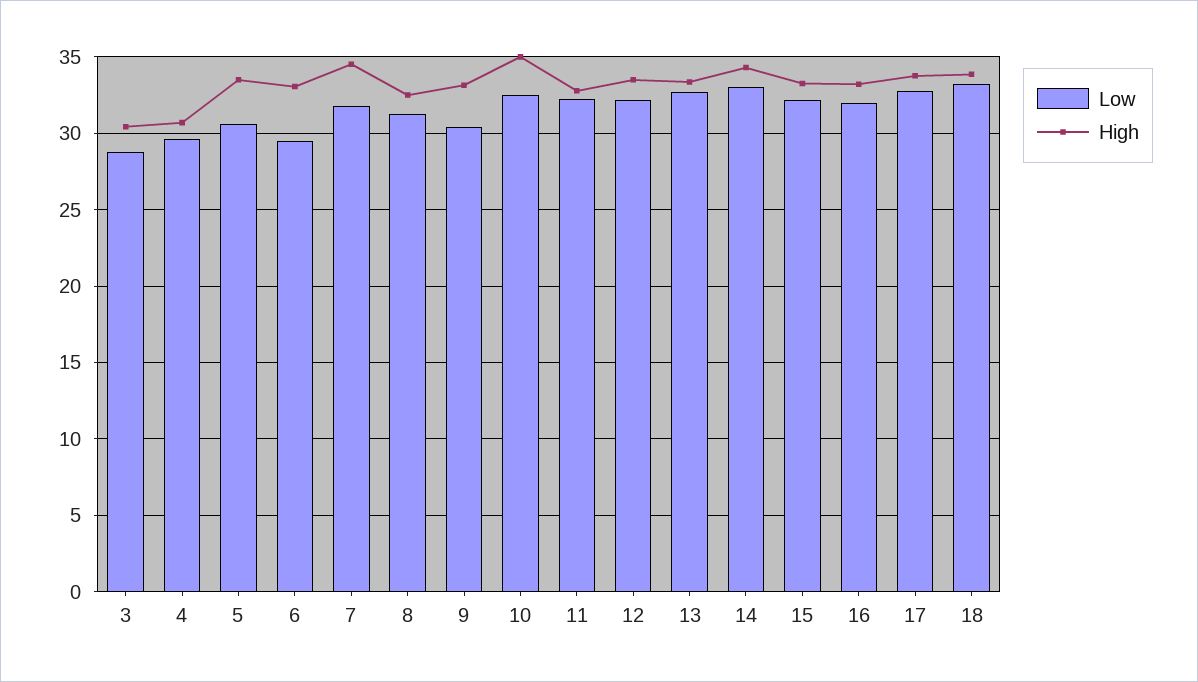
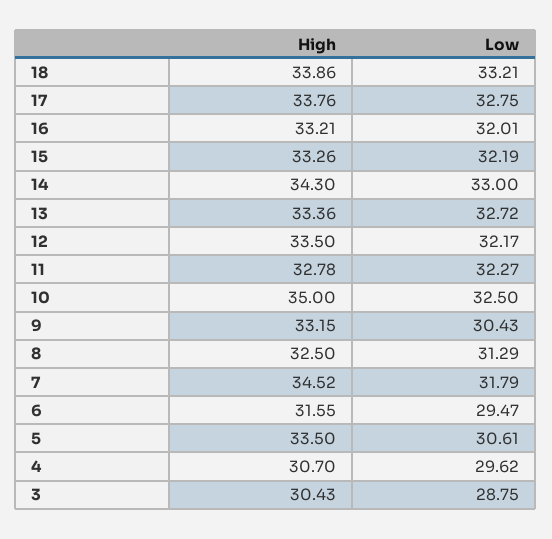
High, 6: 33 -> 31.55

